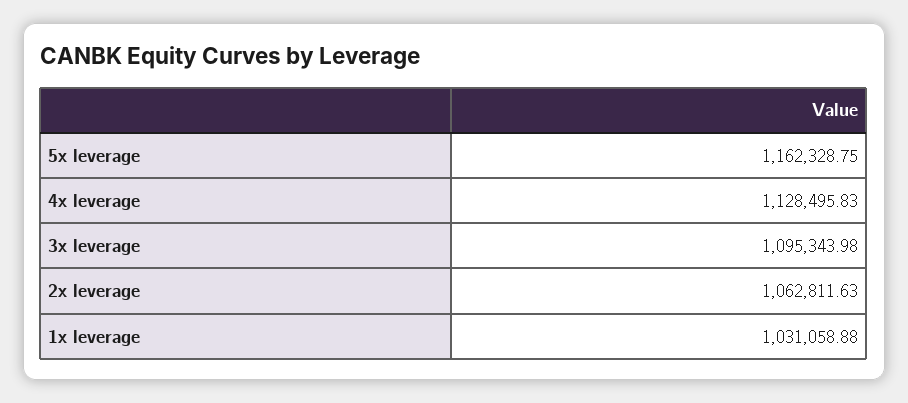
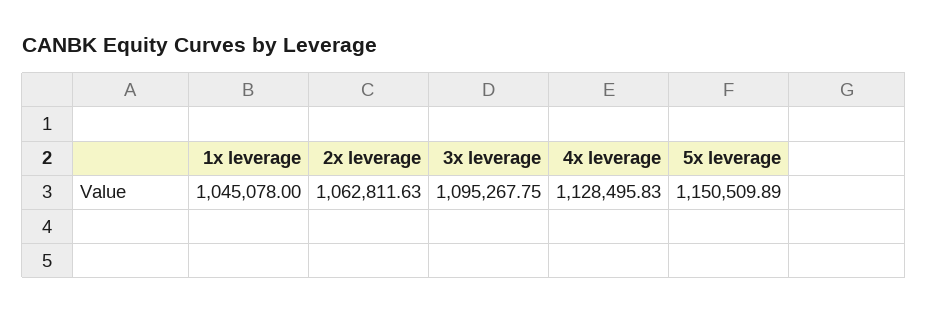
5x leverage: 1162328.75 -> 1150509.89
3x leverage: 1095343.98 -> 1095267.75
1x leverage: 1031058.88 -> 1045078

